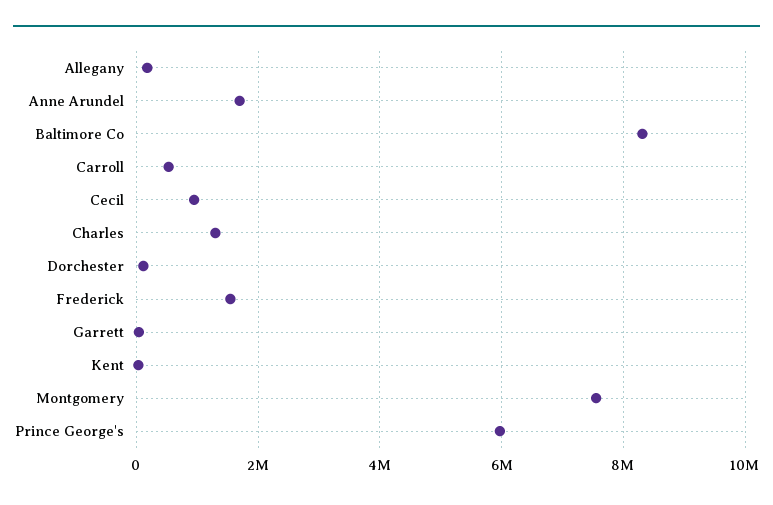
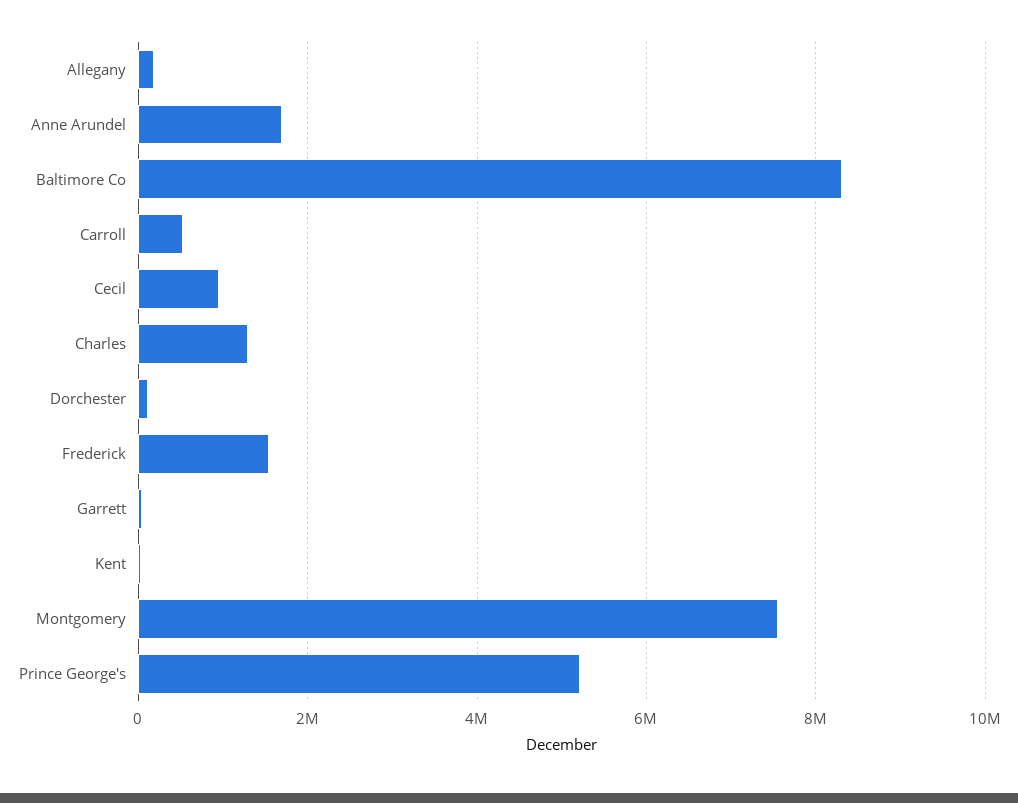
Prince George's: 6000000 -> 5200000

